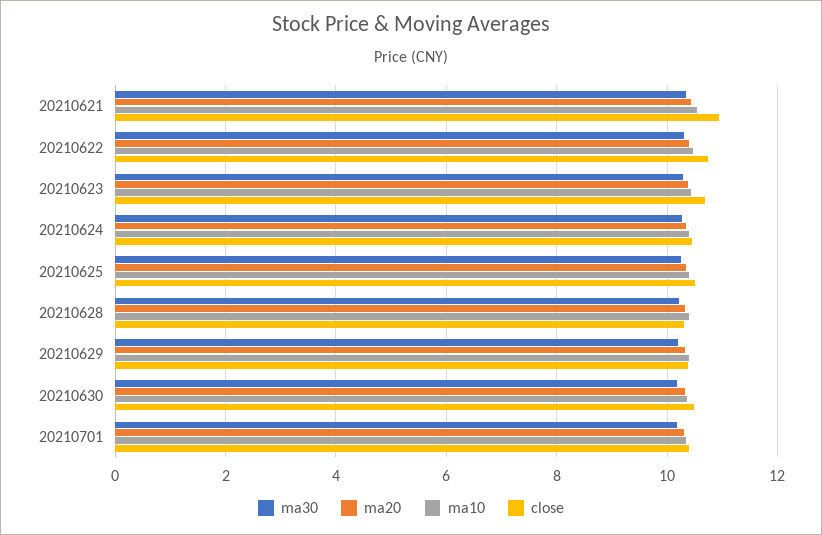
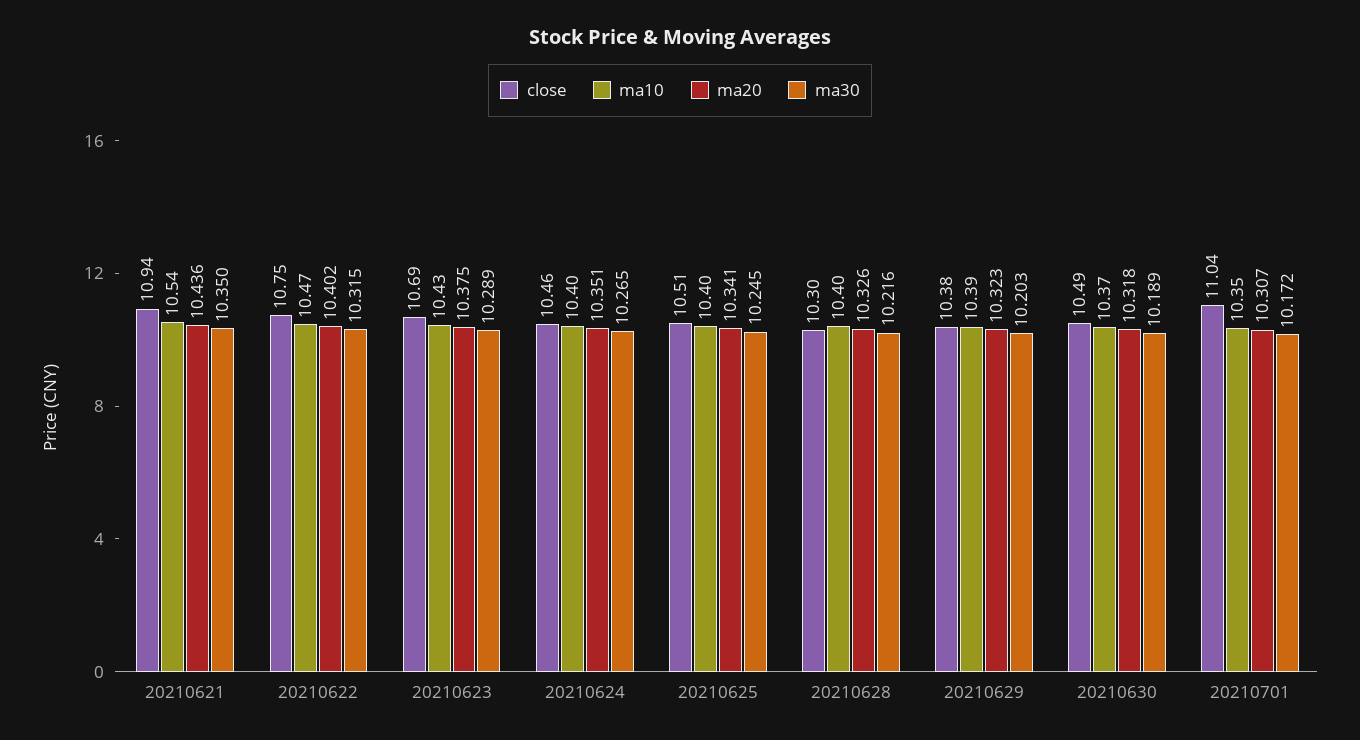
close, 20210701: 10.4 -> 11.04

